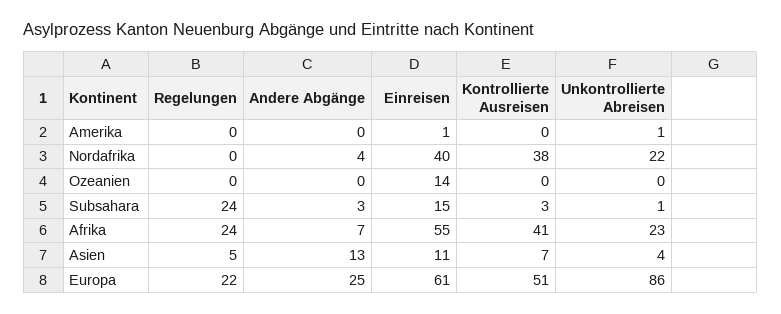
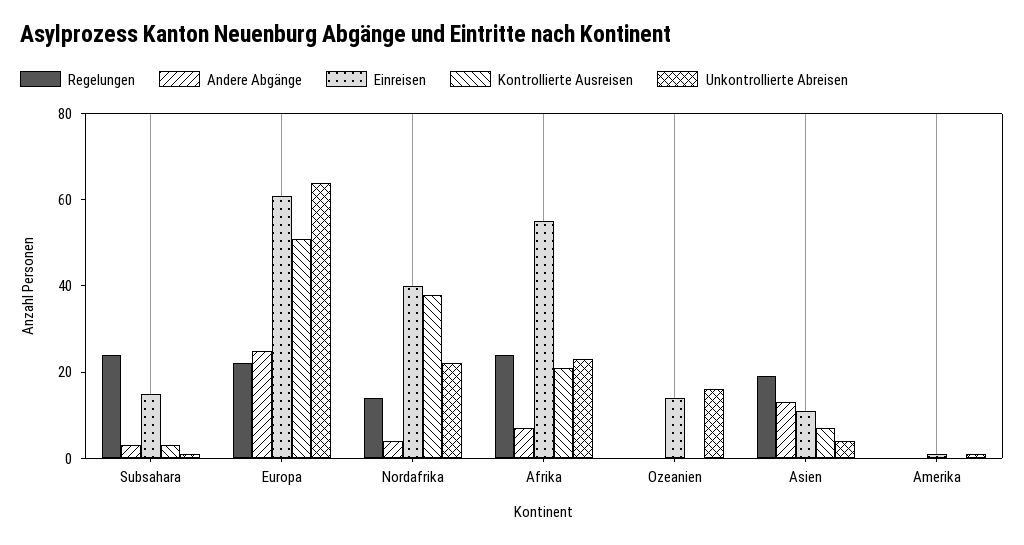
Regelungen, Nordafrika: 0 -> 15
Unkontrollierte Abreisen, Ozeanien: 0 -> 15
Kontrollierte Ausreisen, Afrika: 41 -> 20
Regelungen, Asien: 5 -> 20
Unkontrollierte Abreisen, Europa: 86 -> 65

